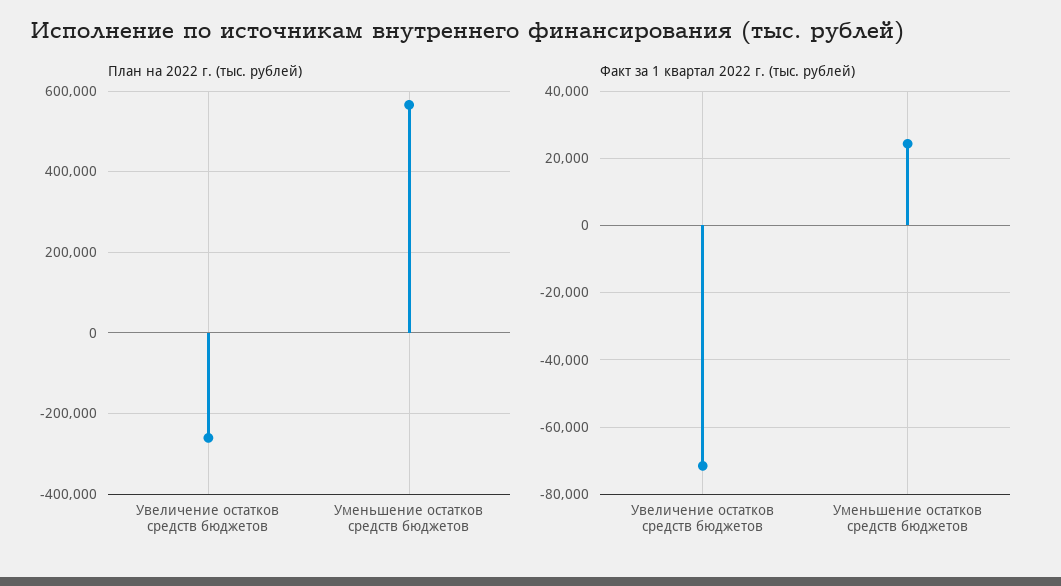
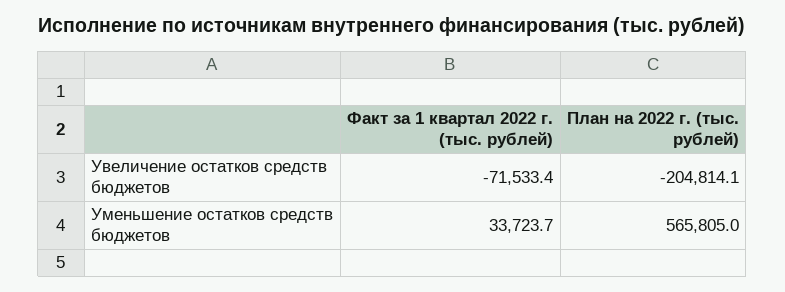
План на 2022 г. (тыс. рублей), Увеличение остатков средств бюджетов: -260000 -> -204814.1
Факт за 1 квартал 2022 г. (тыс. рублей), Уменьшение остатков средств бюджетов: 24000 -> 33723.7

